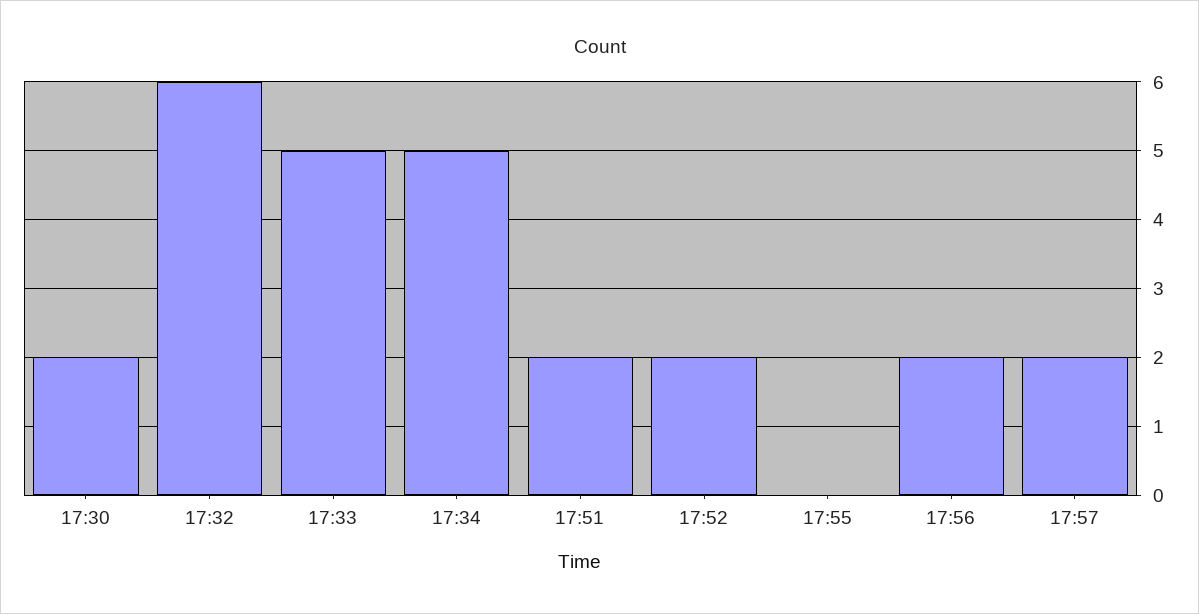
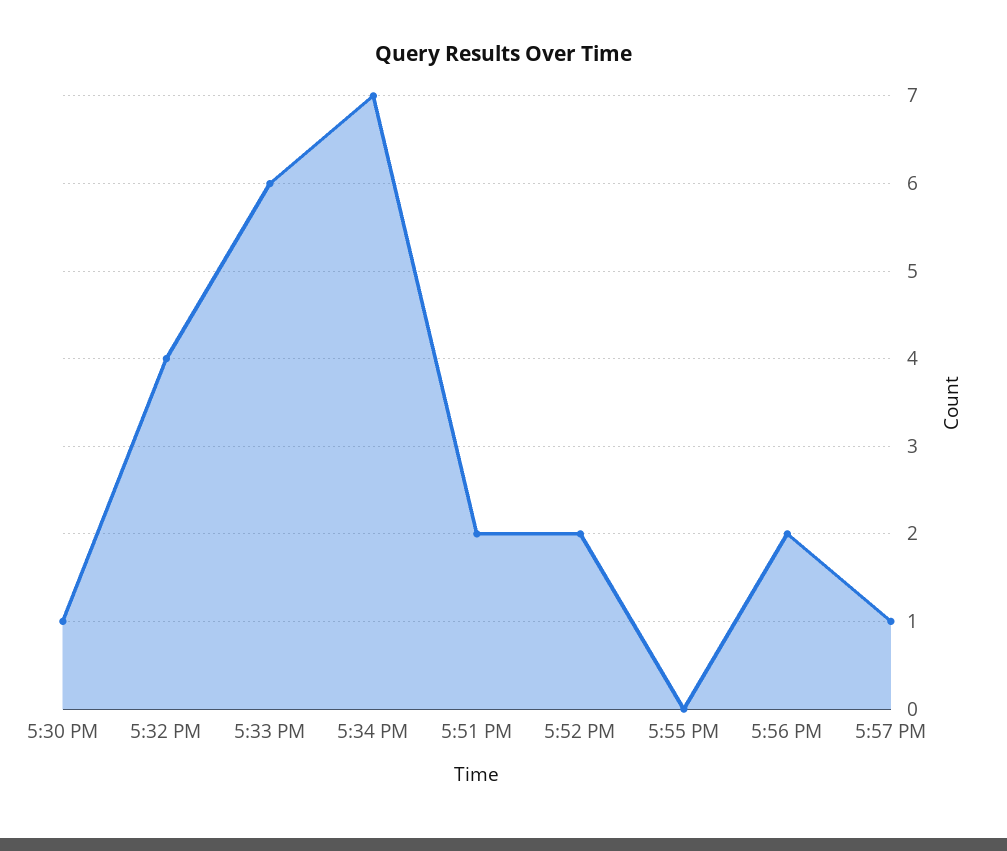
17:30: 2 -> 1
17:32: 6 -> 4
17:33: 5 -> 6
17:34: 5 -> 7
17:57: 2 -> 1

